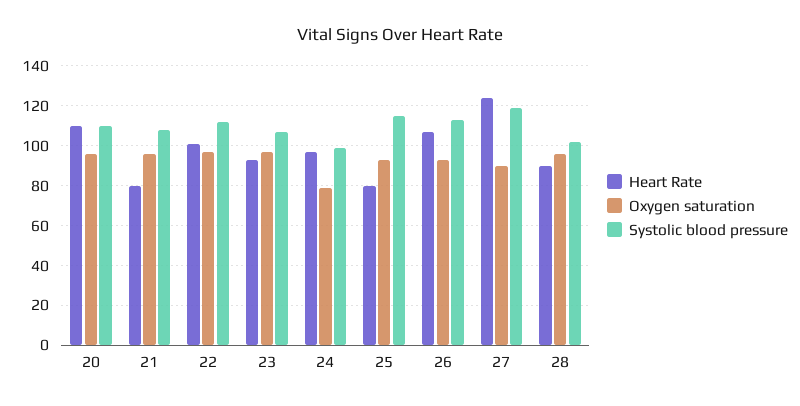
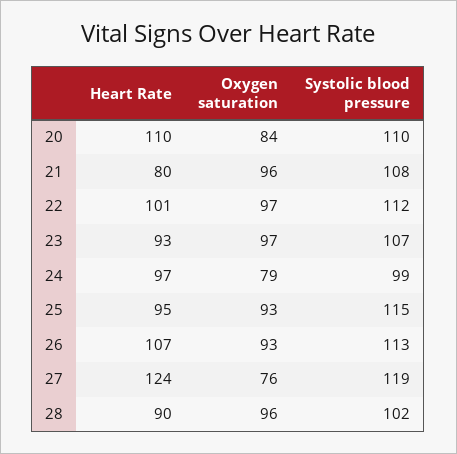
Oxygen saturation, 20: 95 -> 84
Heart Rate, 25: 80 -> 95
Oxygen saturation, 27: 90 -> 76

